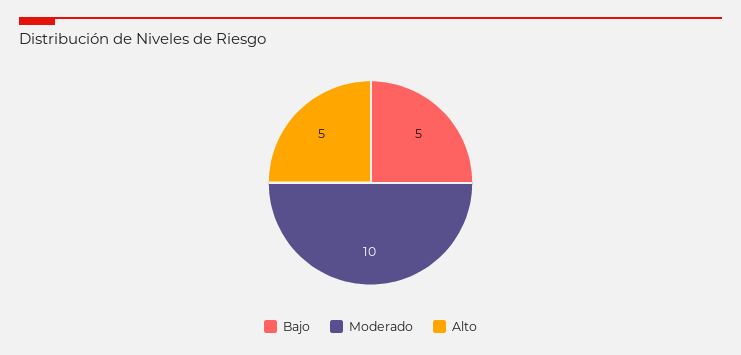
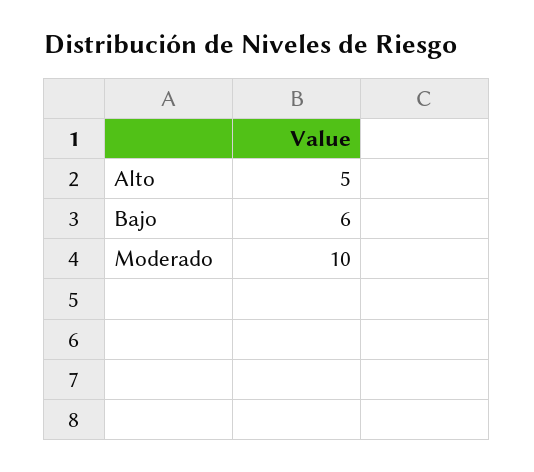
Bajo: 5 -> 6

